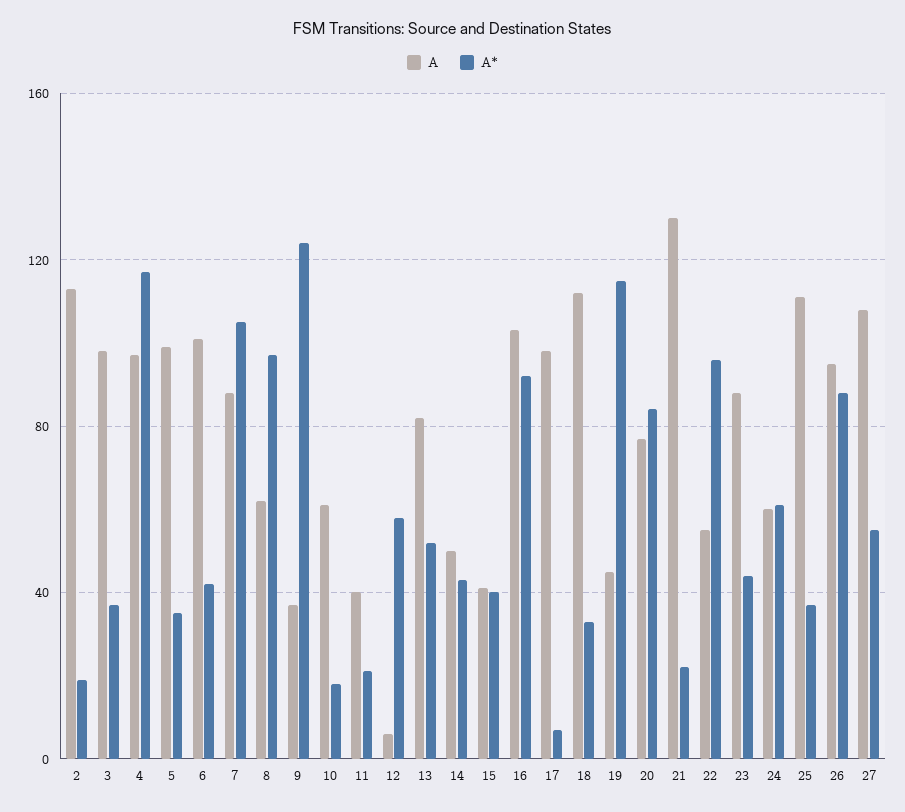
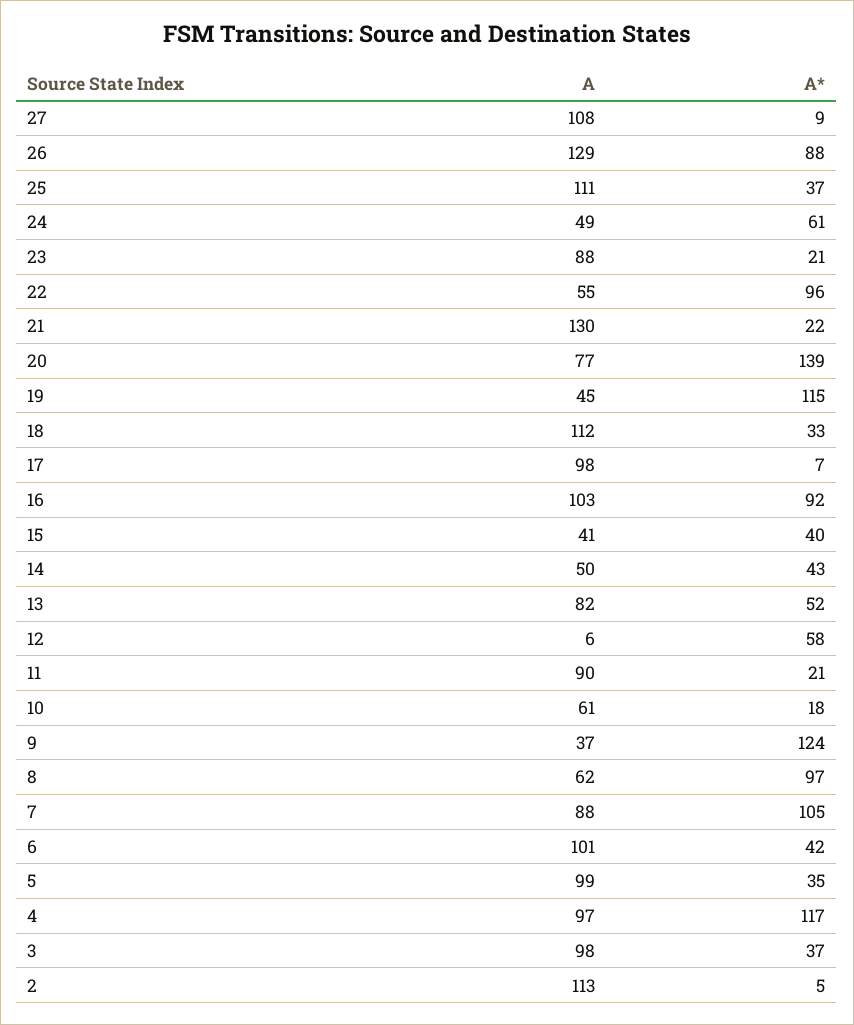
A*, 2: 20 -> 5
A, 11: 40 -> 90
A*, 20: 85 -> 139
A*, 23: 45 -> 21
A, 24: 60 -> 49
A, 26: 95 -> 129
A*, 27: 55 -> 9

